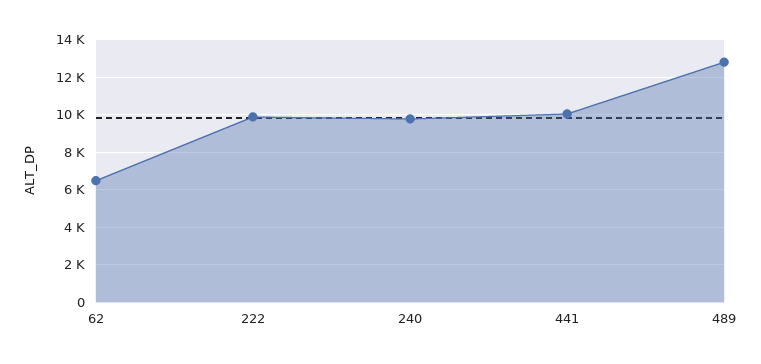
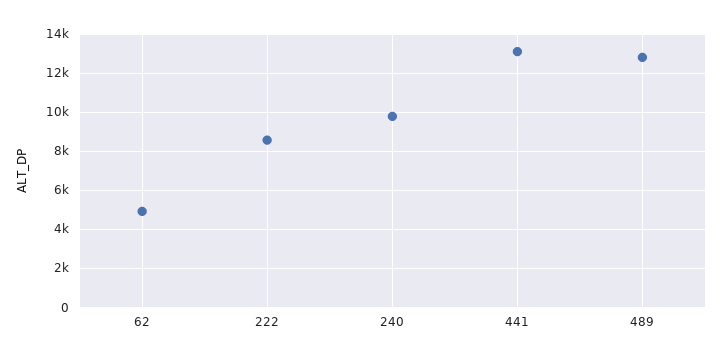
62: 6500 -> 5000
222: 10000 -> 8500
441: 10000 -> 13000

